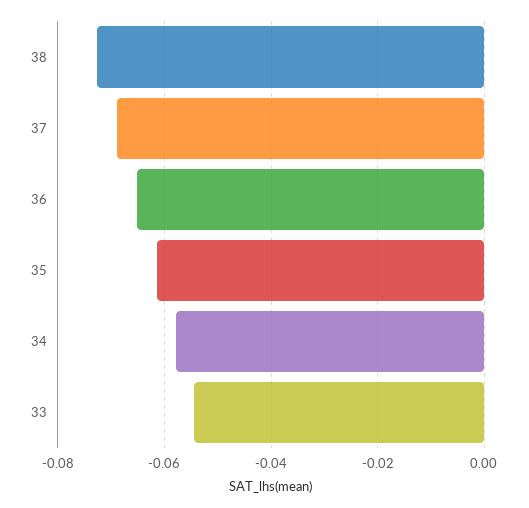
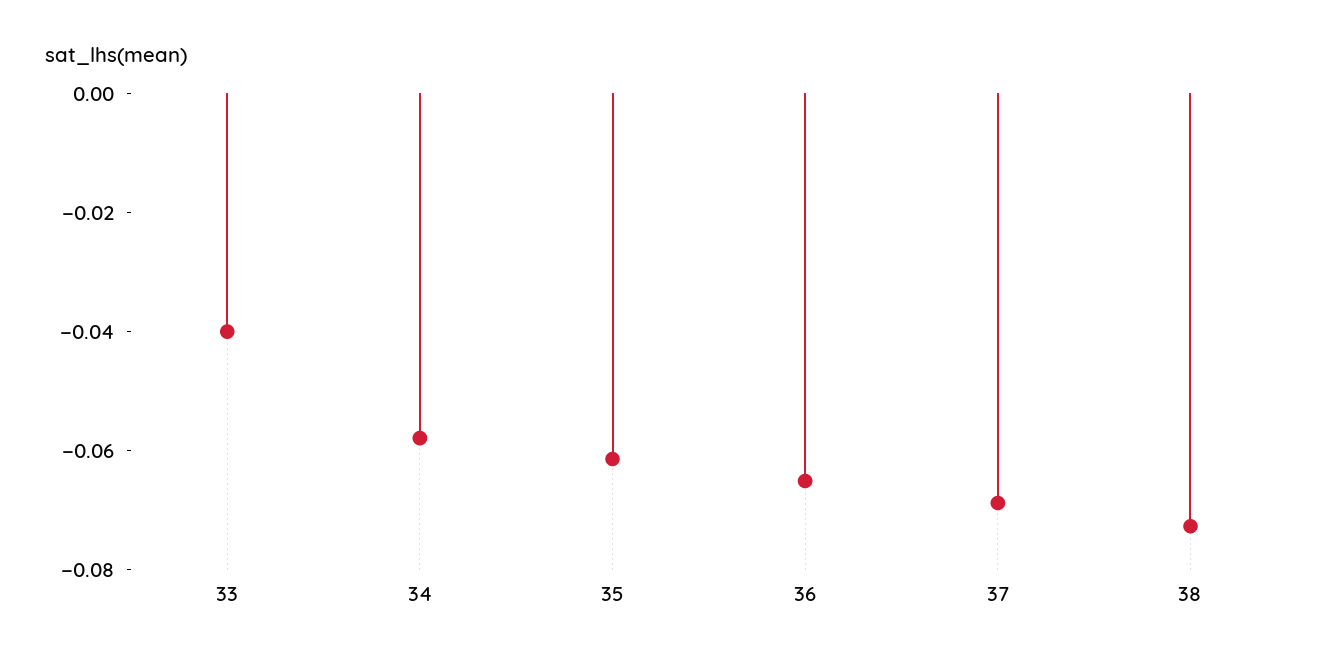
33: -0.054 -> -0.04

